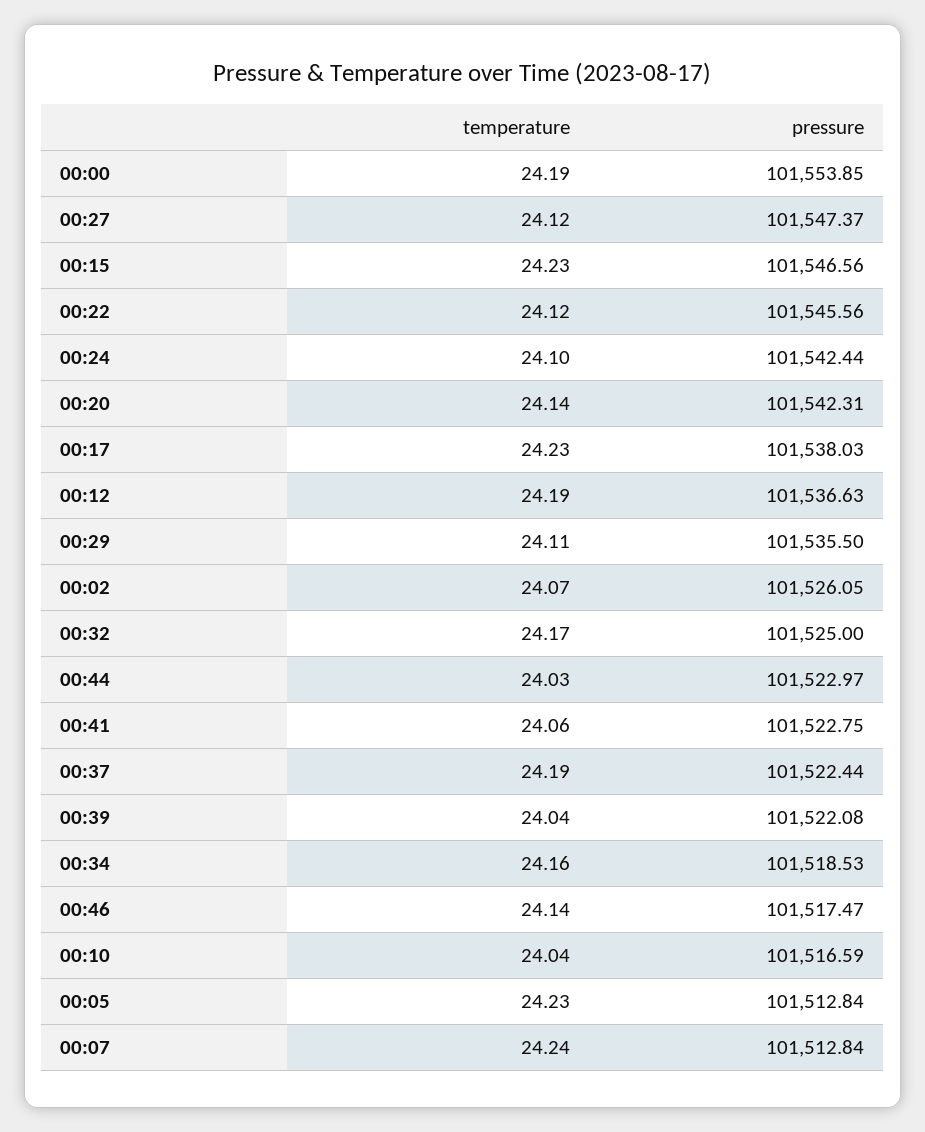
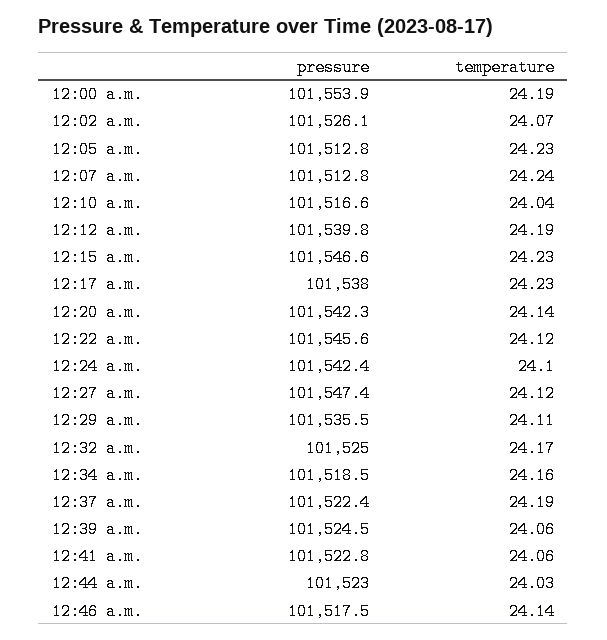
pressure, 00:12: 101536.63 -> 101539.8
temperature, 00:39: 24.04 -> 24.06
pressure, 00:39: 101522.08 -> 101524.5

